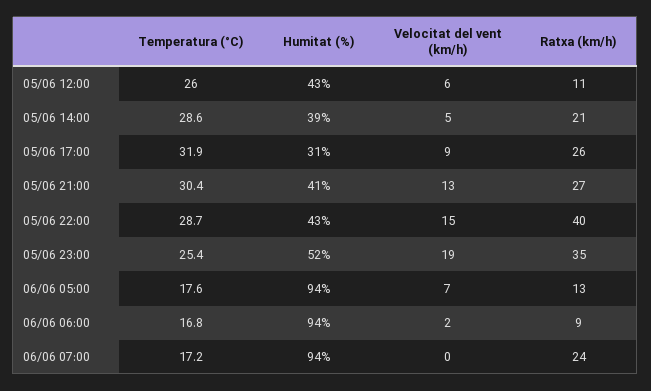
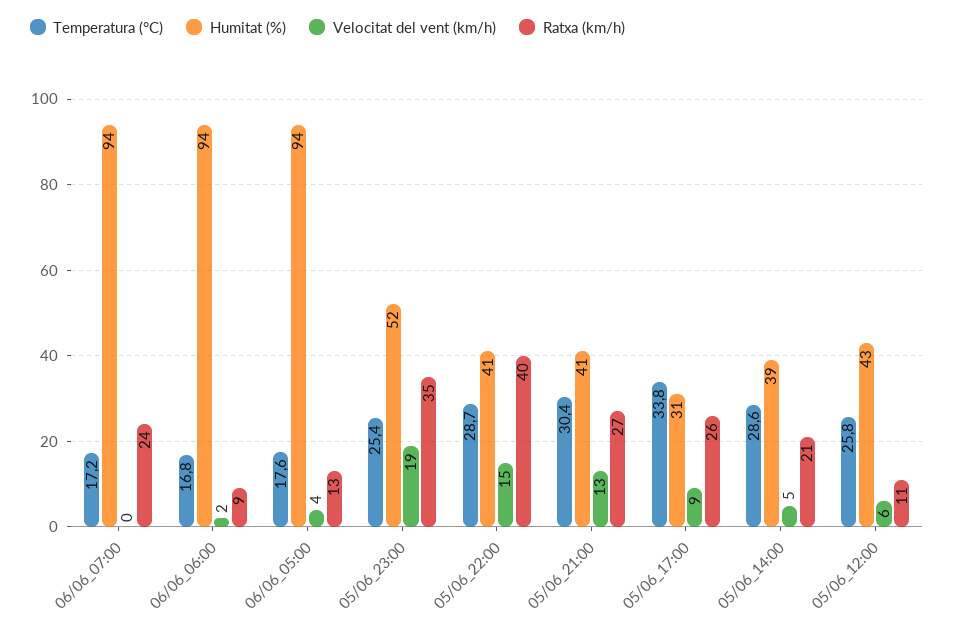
Temperatura (°C), 05/06 12:00: 26 -> 25.8
Temperatura (°C), 05/06 17:00: 31.9 -> 33.8
Humitat (%), 05/06 22:00: 43 -> 41
Velocitat del vent (km/h), 06/06 05:00: 7 -> 4

